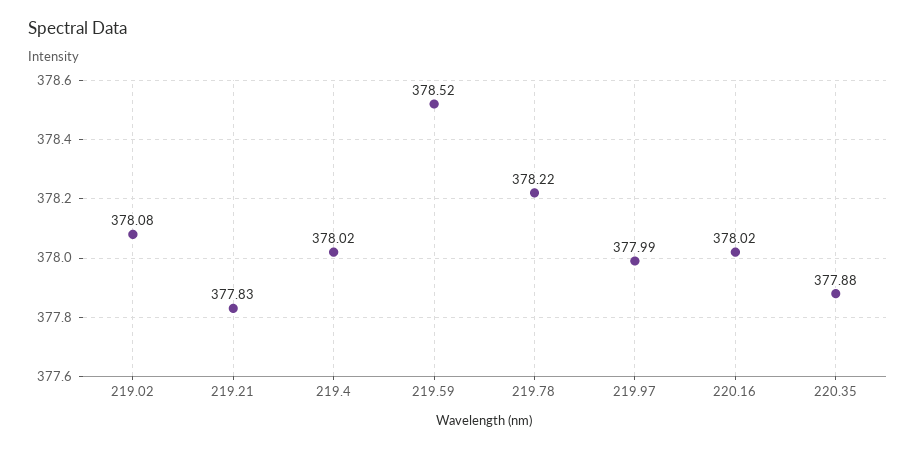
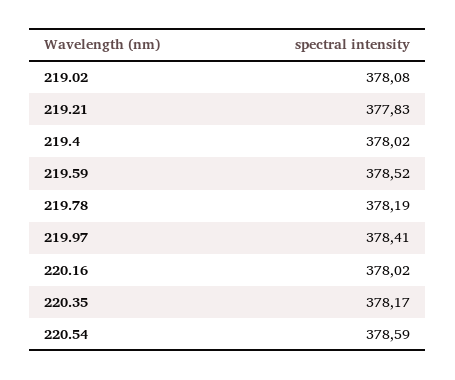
219.78: 378.22 -> 378.19
219.97: 377.99 -> 378.41
220.35: 377.88 -> 378.17
220.54: none -> 378.59

